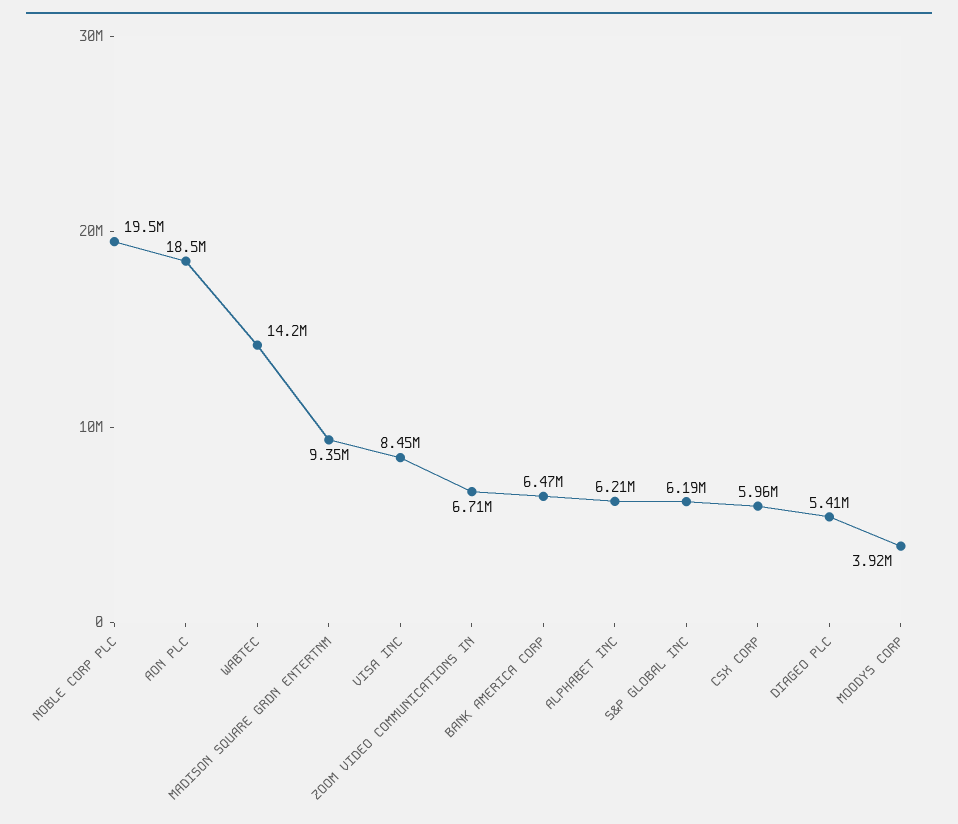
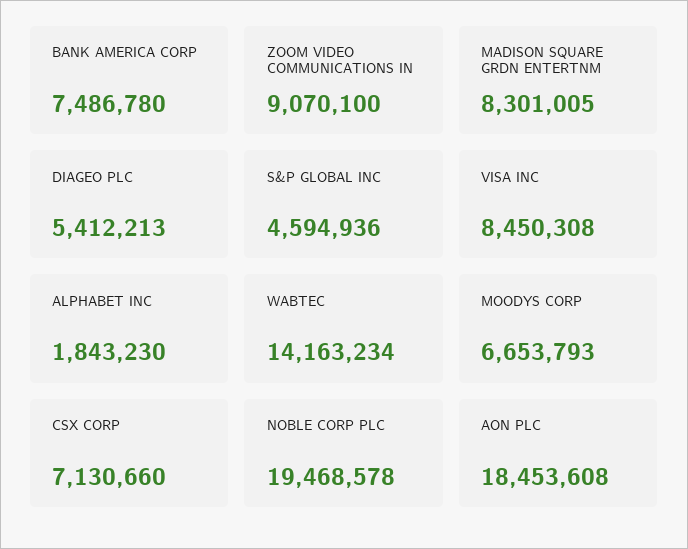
MADISON SQUARE GRDN ENTERTNM: 9350000 -> 8301005
ZOOM VIDEO COMMUNICATIONS IN: 6710000 -> 9070100
BANK AMERICA CORP: 6470000 -> 7486780
ALPHABET INC: 6210000 -> 1843230
S&P GLOBAL INC: 6190000 -> 4594936
CSX CORP: 5960000 -> 7130660
MOODYS CORP: 3920000 -> 6653793

